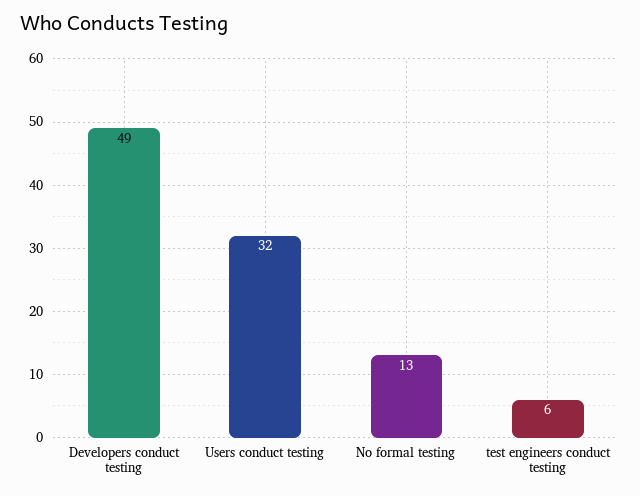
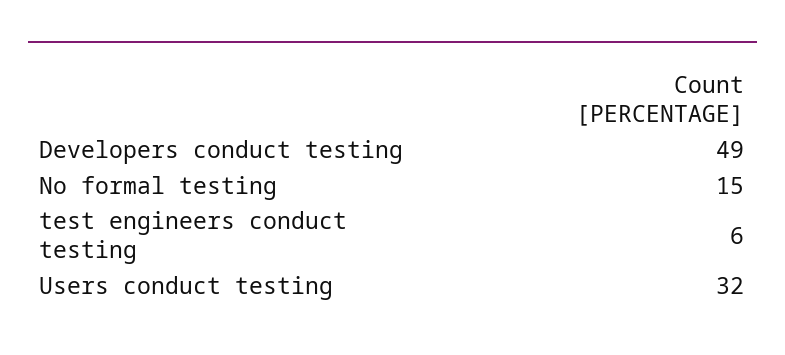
No formal testing: 13 -> 15

